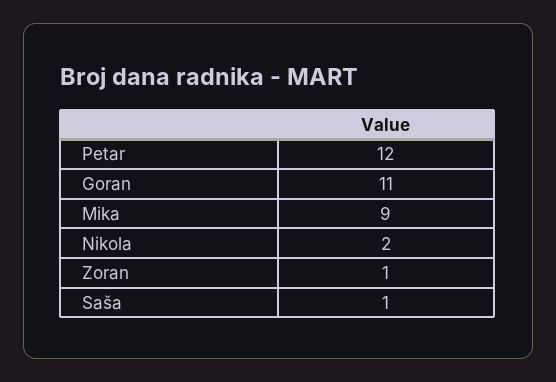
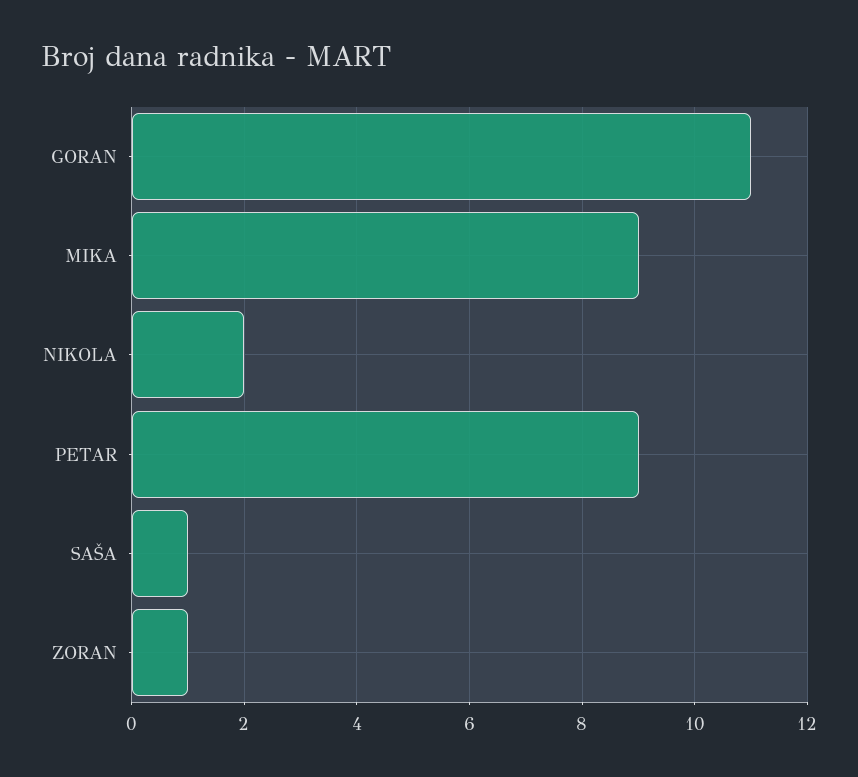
Petar: 12 -> 9

